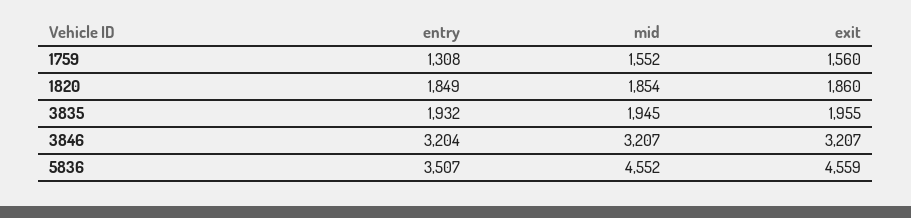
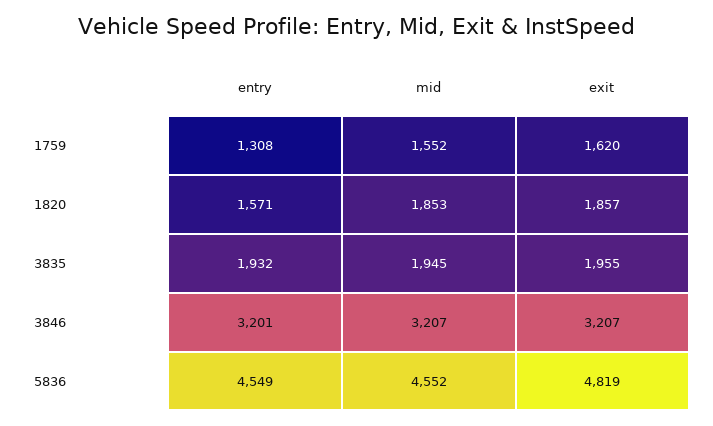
exit, 1759: 1560 -> 1620
entry, 1820: 1849 -> 1571
mid, 1820: 1854 -> 1853
exit, 1820: 1860 -> 1857
entry, 3846: 3204 -> 3201
entry, 5836: 3507 -> 4549
exit, 5836: 4559 -> 4819

